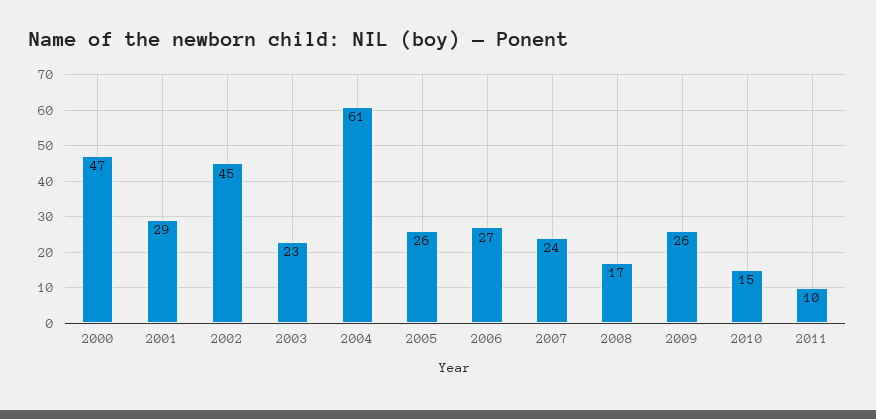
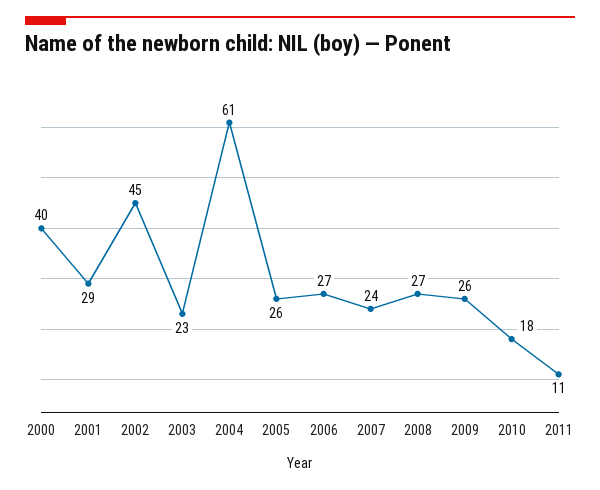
2000: 47 -> 40
2008: 17 -> 27
2010: 15 -> 18
2011: 10 -> 11

